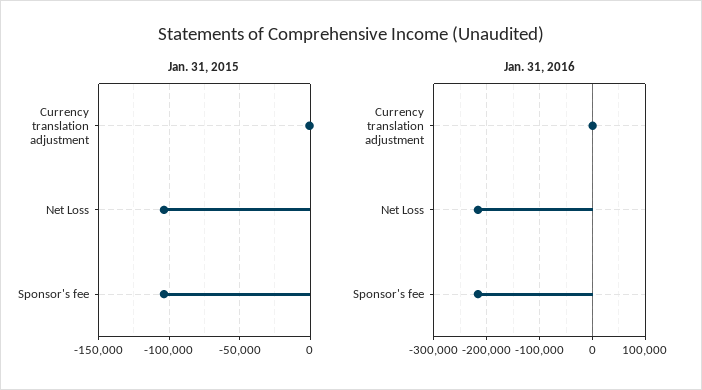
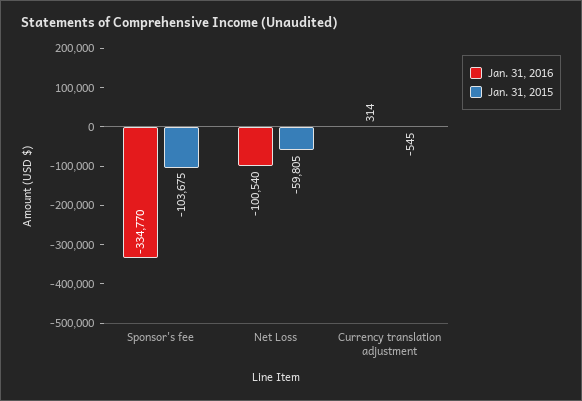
Jan. 31, 2015, Net Loss: -105000 -> -59805
Jan. 31, 2016, Net Loss: -220000 -> -100540
Jan. 31, 2016, Sponsor's fee: -220000 -> -334770

